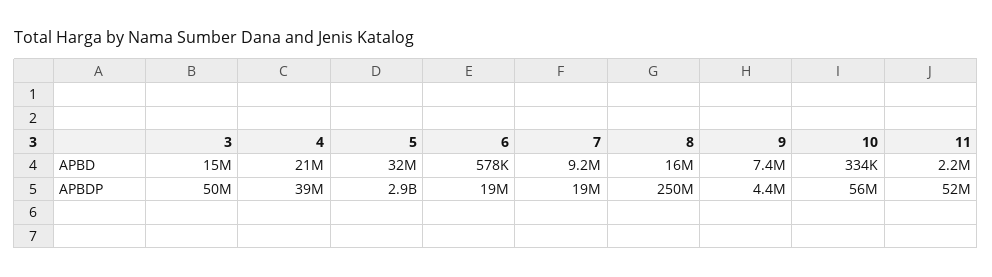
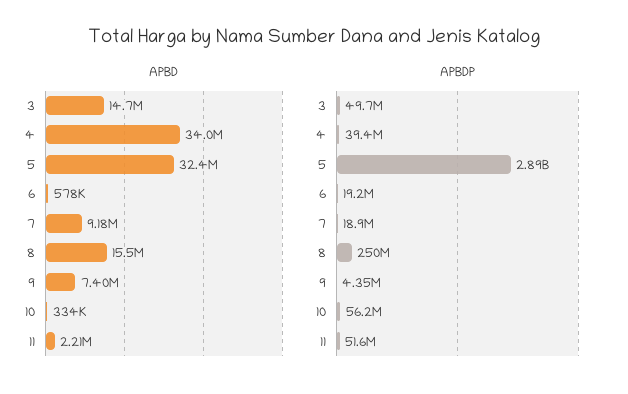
APBD, 4: 21000000 -> 34000000

